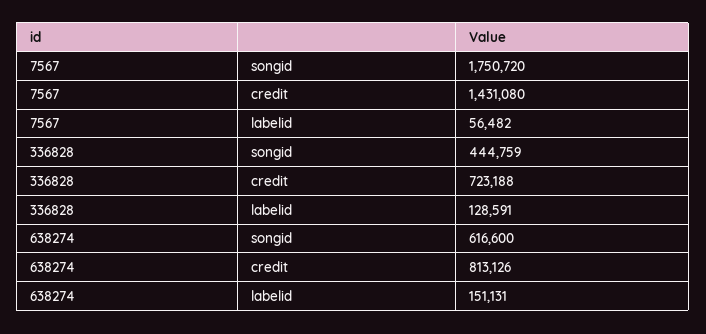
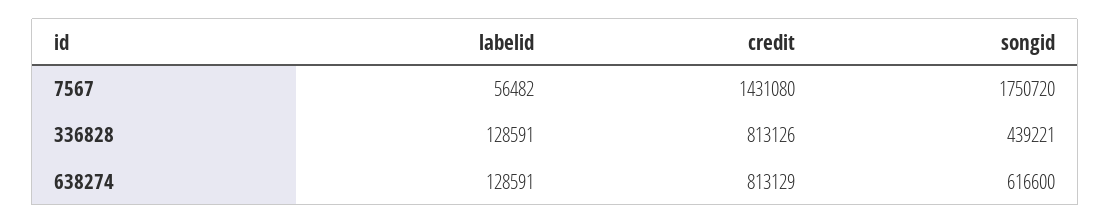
336828, songid: 444759 -> 439221
336828, credit: 723188 -> 813126
638274, credit: 813126 -> 813129
638274, labelid: 151131 -> 128591

